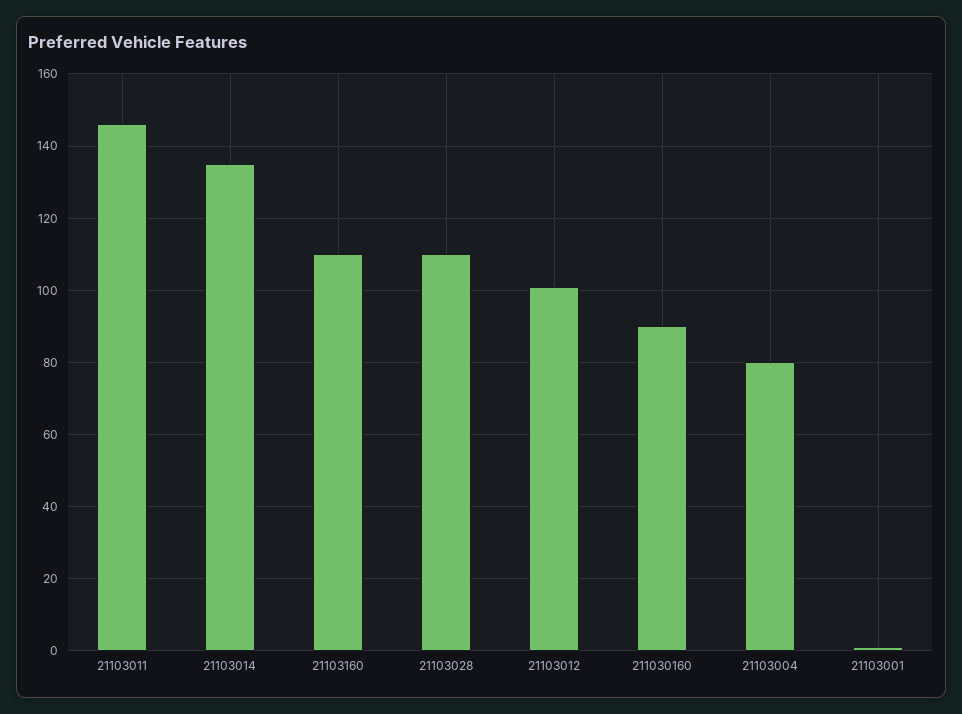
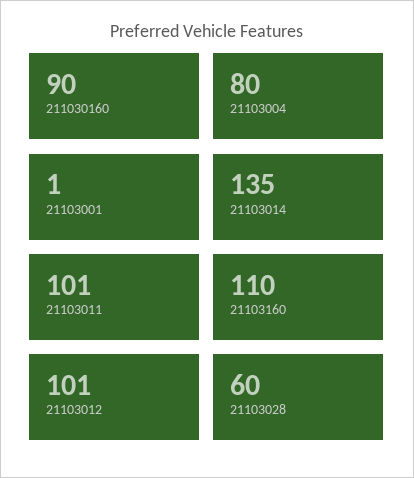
21103011: 145 -> 101
21103028: 110 -> 60

